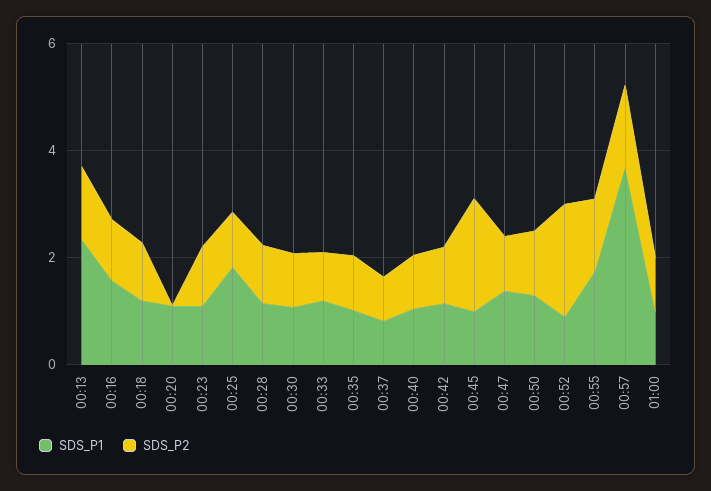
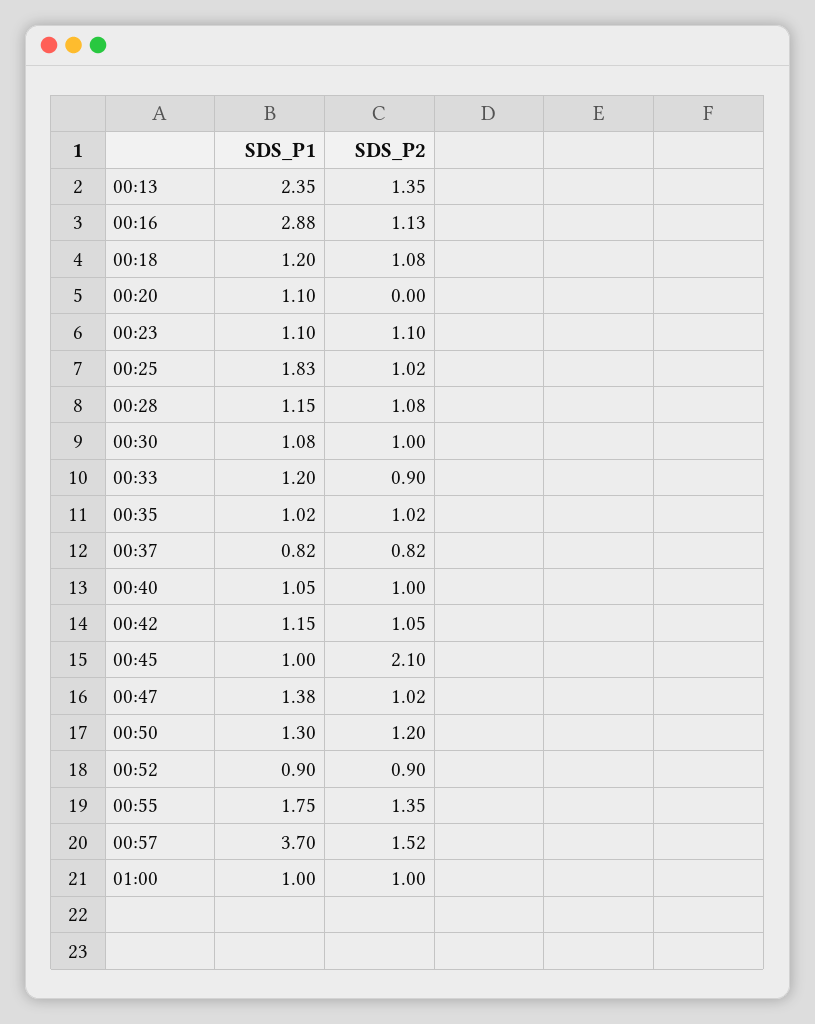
SDS_P1, 00:16: 1.5 -> 2.88
SDS_P2, 00:52: 2 -> 0.9

